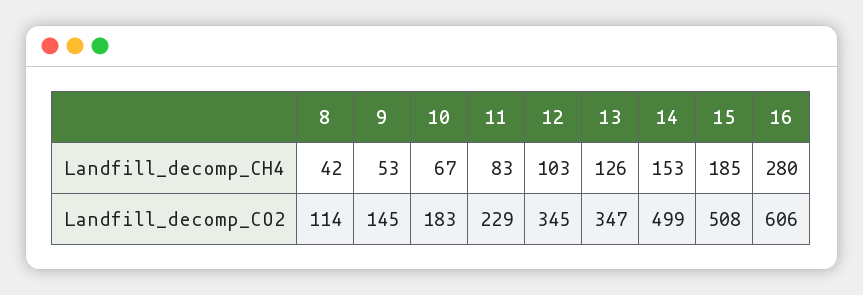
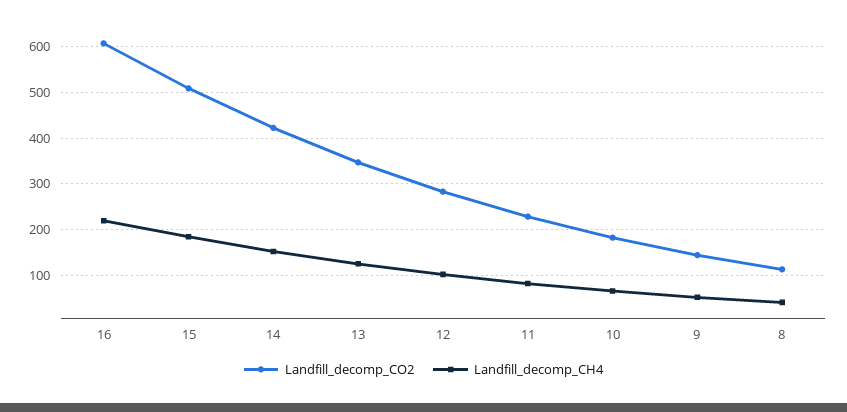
Landfill_decomp_CH4, 16: 280 -> 220
Landfill_decomp_CO2, 12: 345 -> 280
Landfill_decomp_CO2, 14: 499 -> 420

